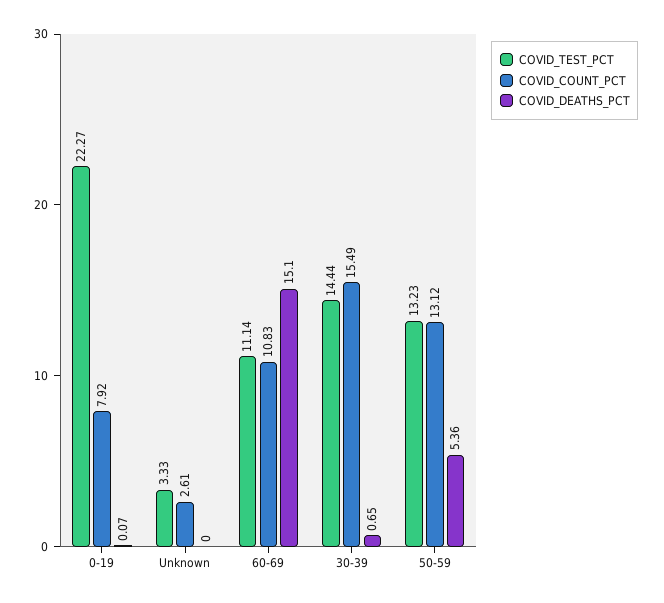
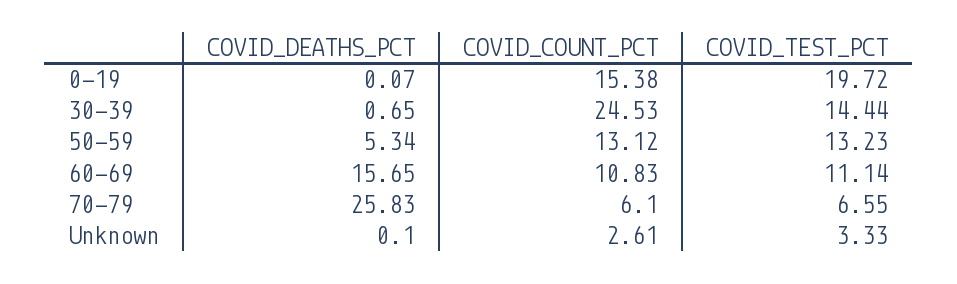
COVID_TEST_PCT, 0-19: 22.27 -> 19.72
COVID_COUNT_PCT, 0-19: 7.92 -> 15.38
COVID_DEATHS_PCT, Unknown: 0 -> 0.1
COVID_DEATHS_PCT, 60-69: 15.1 -> 15.65
COVID_COUNT_PCT, 30-39: 15.49 -> 24.53
COVID_DEATHS_PCT, 50-59: 5.36 -> 5.34
COVID_DEATHS_PCT, 70-79: none -> 25.83
COVID_COUNT_PCT, 70-79: none -> 6.1
COVID_TEST_PCT, 70-79: none -> 6.55

